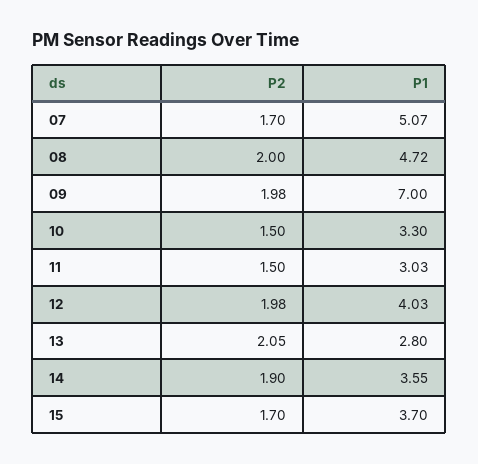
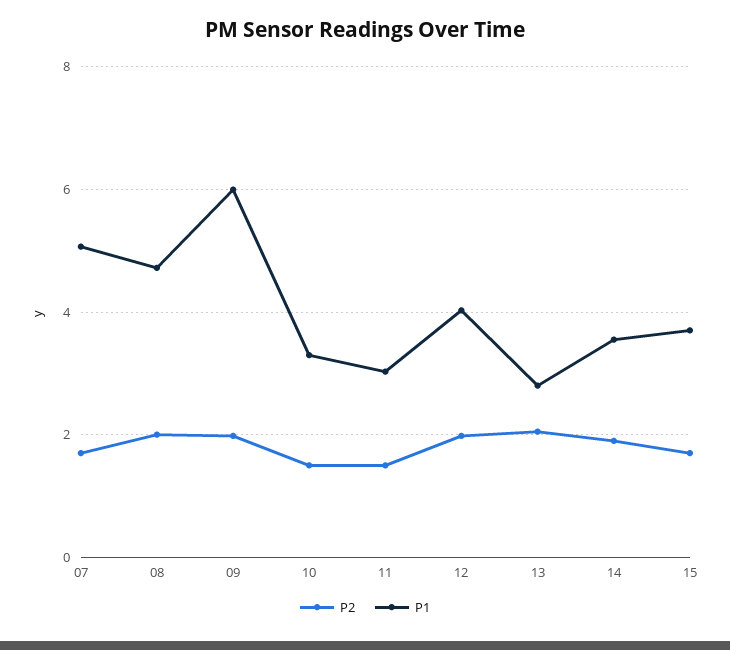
P1, 09: 7 -> 6

